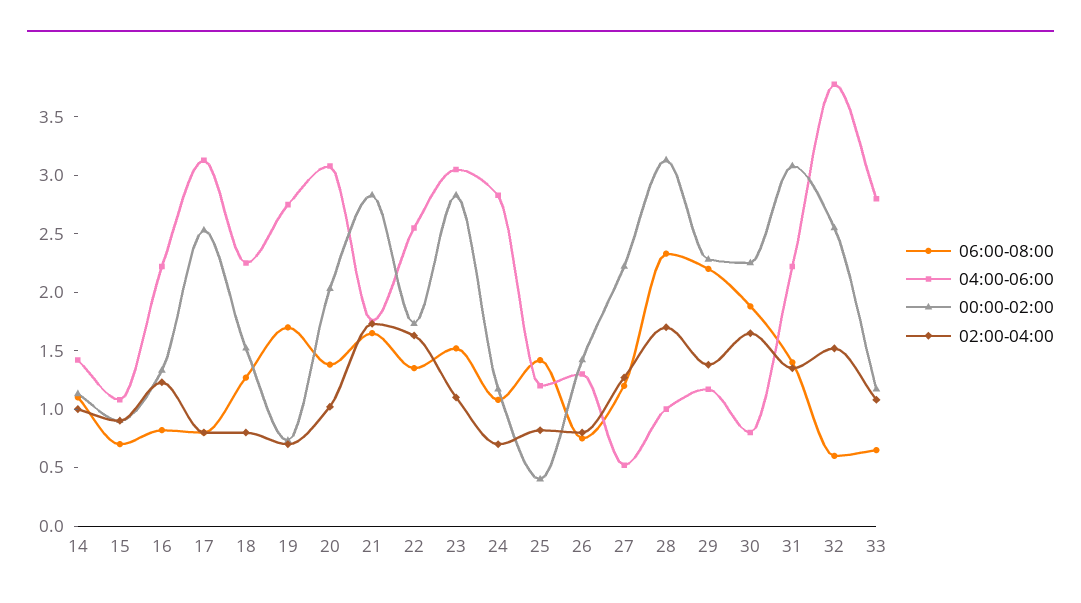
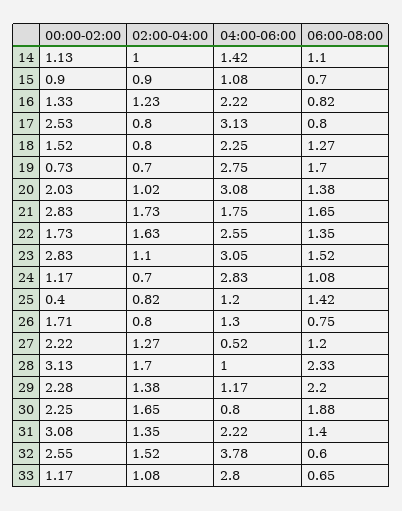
00:00-02:00, 26: 1.4 -> 1.71

